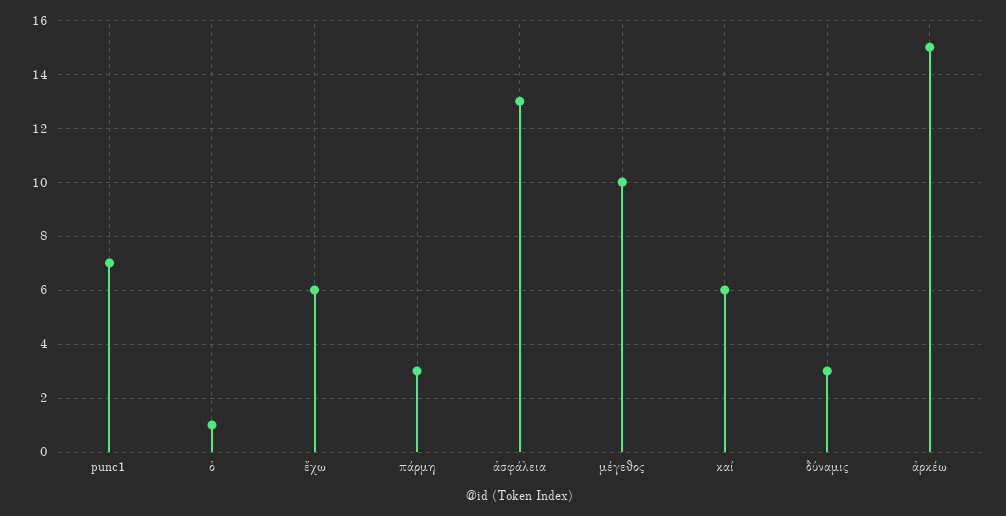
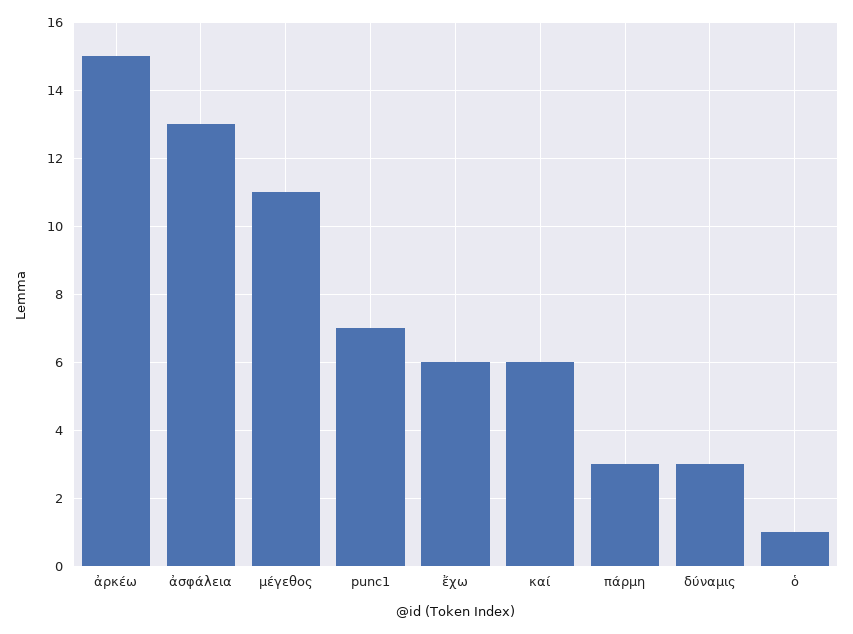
μέγεθος: 10 -> 11

